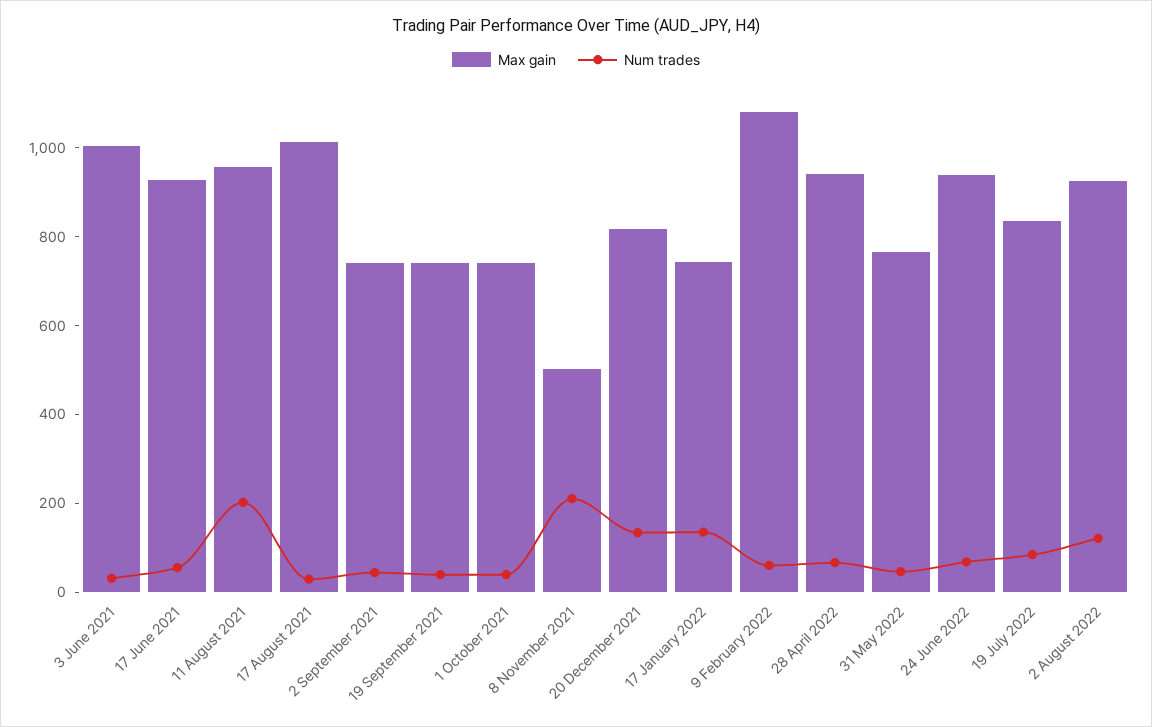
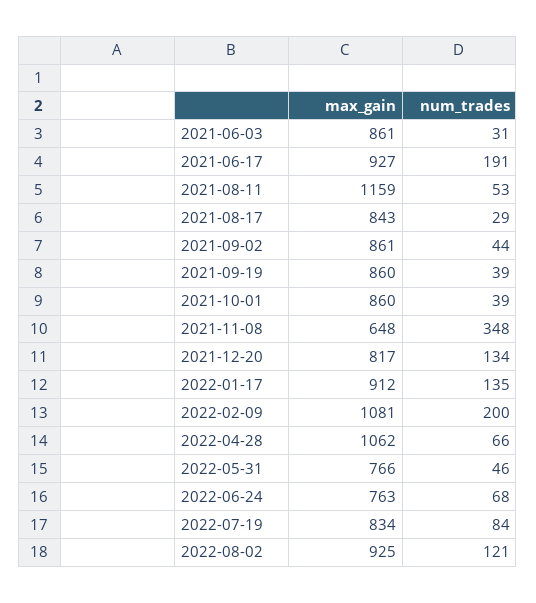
Max gain, 3 June 2021: 1000 -> 861
Num trades, 17 June 2021: 50 -> 191
Max gain, 11 August 2021: 950 -> 1159
Num trades, 11 August 2021: 200 -> 53
Max gain, 17 August 2021: 1000 -> 843
Max gain, 2 September 2021: 750 -> 861
Max gain, 19 September 2021: 750 -> 860
Max gain, 1 October 2021: 750 -> 860
Max gain, 8 November 2021: 500 -> 648
Num trades, 8 November 2021: 200 -> 348
Max gain, 17 January 2022: 750 -> 912
Num trades, 9 February 2022: 50 -> 200
Max gain, 28 April 2022: 950 -> 1062
Max gain, 24 June 2022: 950 -> 763

